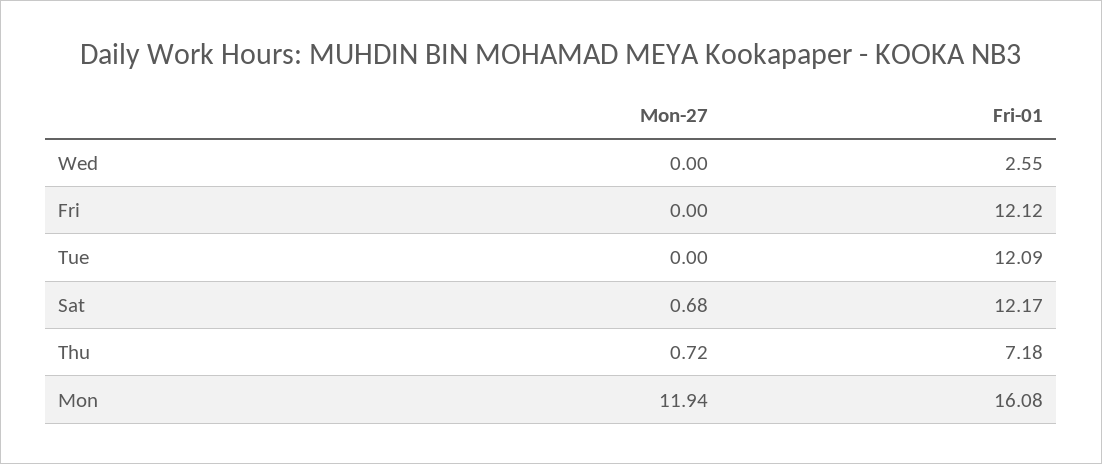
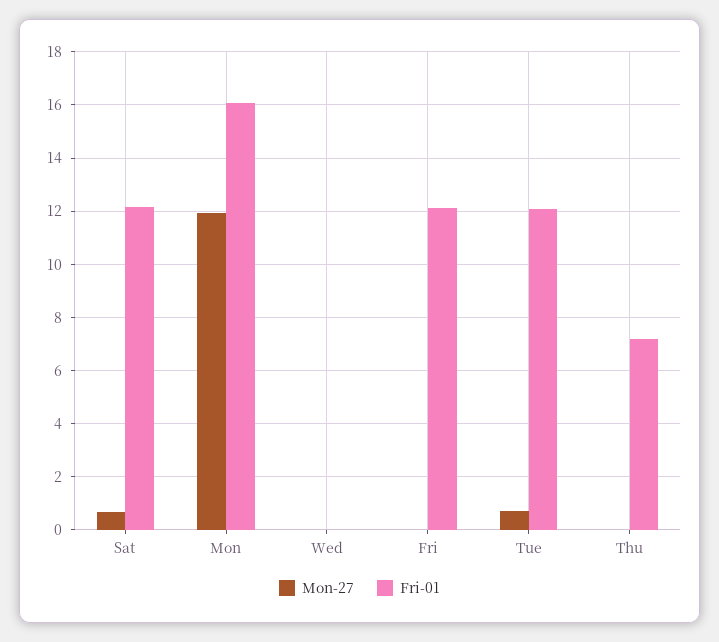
Fri-01, Wed: 2.55 -> 0
Mon-27, Tue: 0 -> 0.75
Mon-27, Thu: 0.72 -> 0

